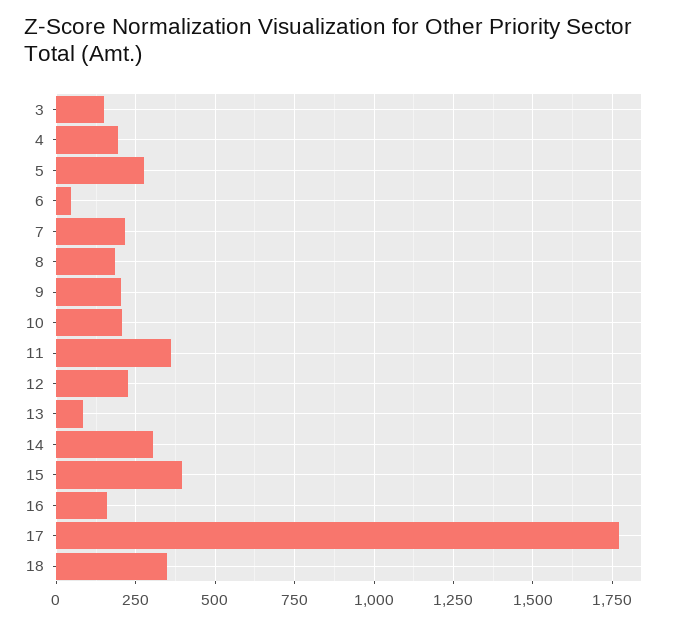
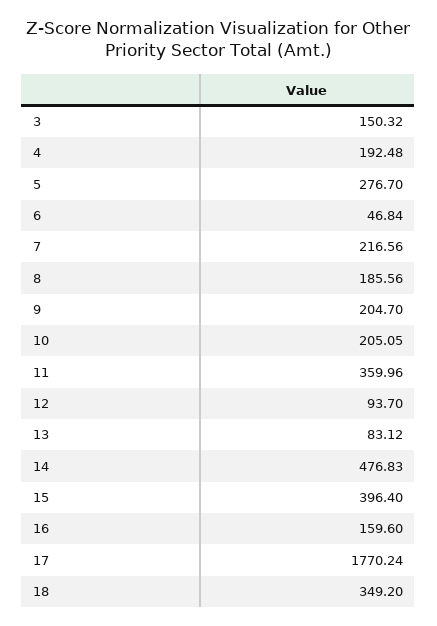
12: 225 -> 93.7
14: 300 -> 476.83

